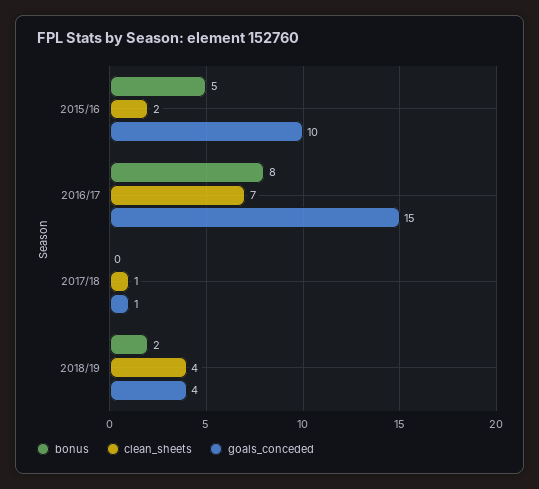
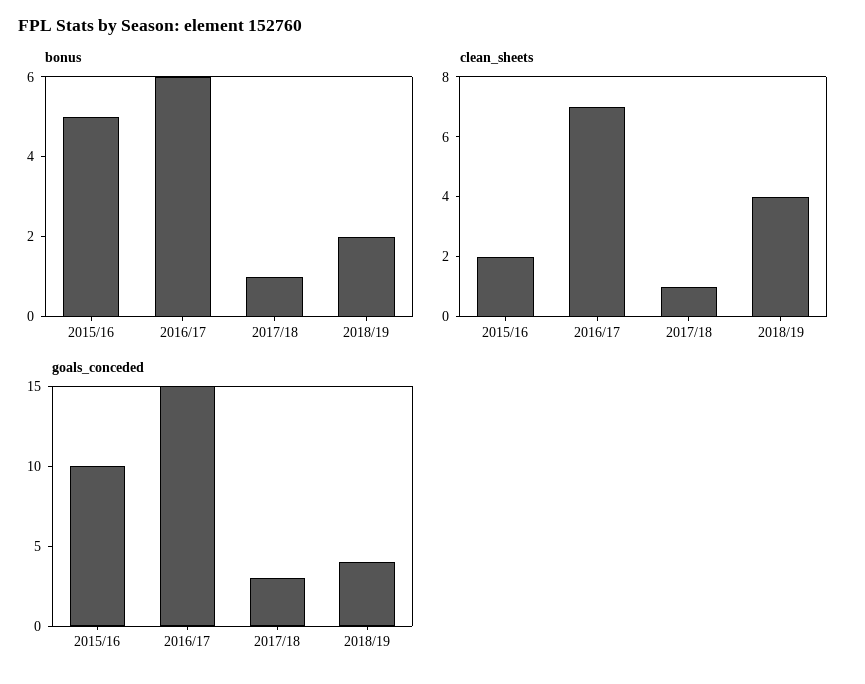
bonus, 2016/17: 8 -> 6
bonus, 2017/18: 0 -> 1
goals_conceded, 2017/18: 1 -> 3

